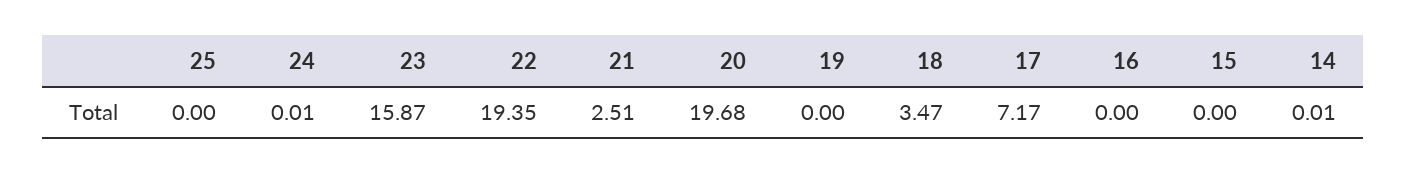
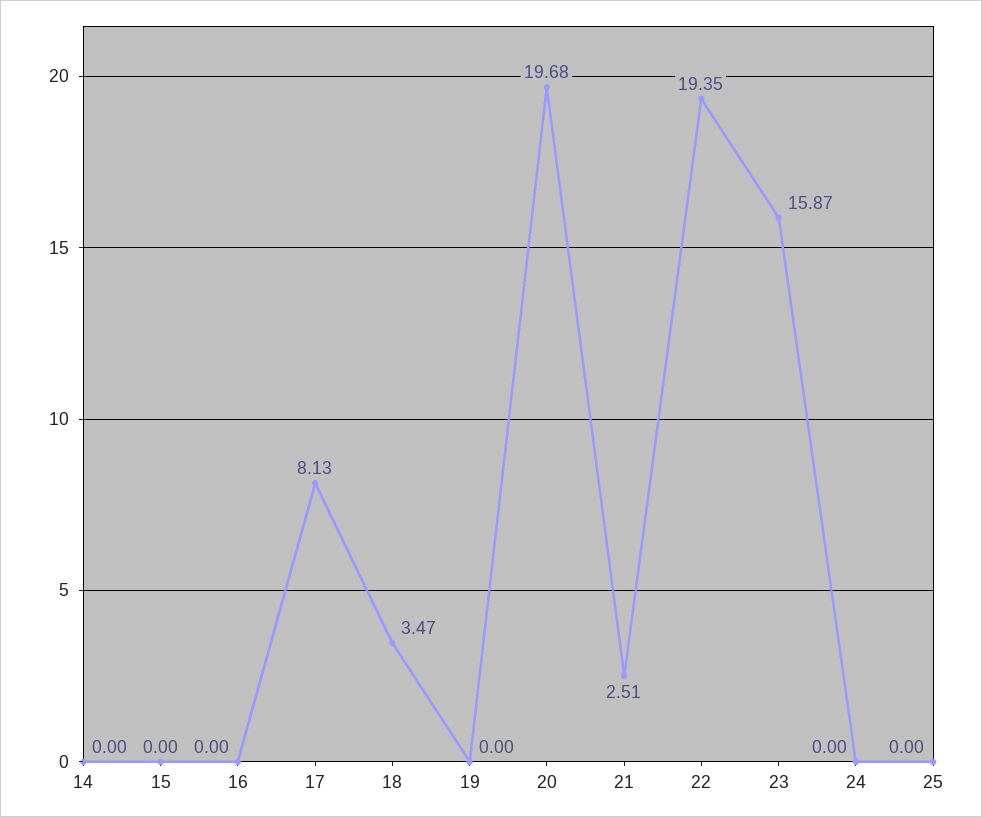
24: 0.01 -> 0
17: 7.17 -> 8.13
14: 0.01 -> 0

